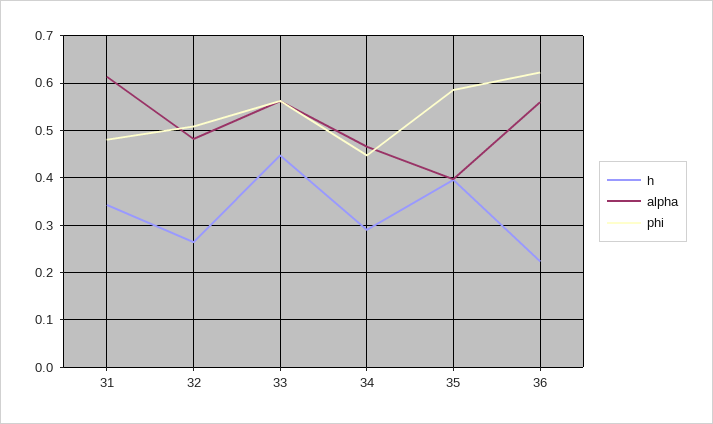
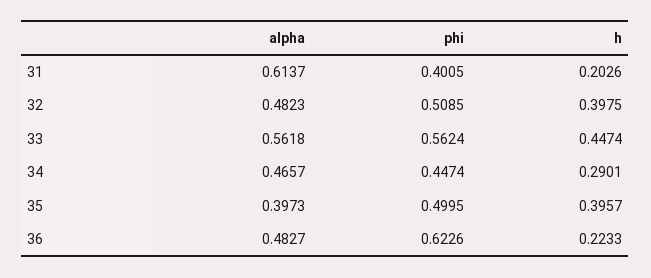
h, 31: 0.34 -> 0.2026
phi, 31: 0.48 -> 0.4005
h, 32: 0.26 -> 0.3975
phi, 35: 0.58 -> 0.4995
alpha, 36: 0.56 -> 0.4827

